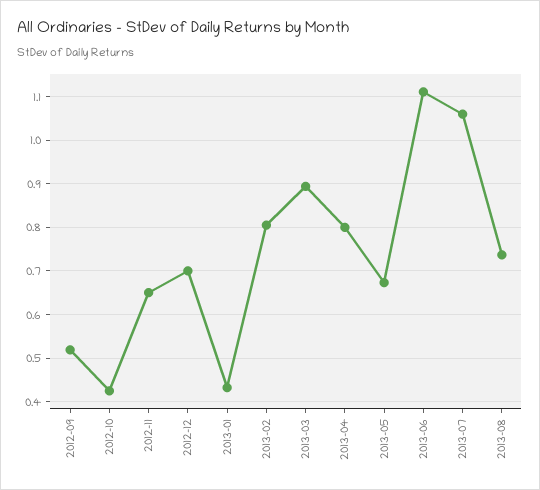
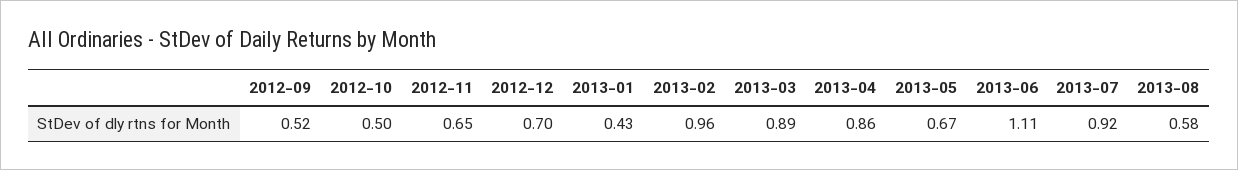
2012-10: 0.42 -> 0.5
2013-02: 0.8 -> 0.96
2013-04: 0.8 -> 0.86
2013-07: 1.06 -> 0.92
2013-08: 0.74 -> 0.58

